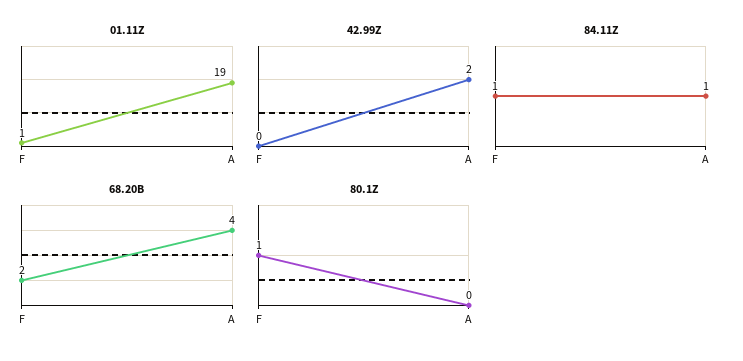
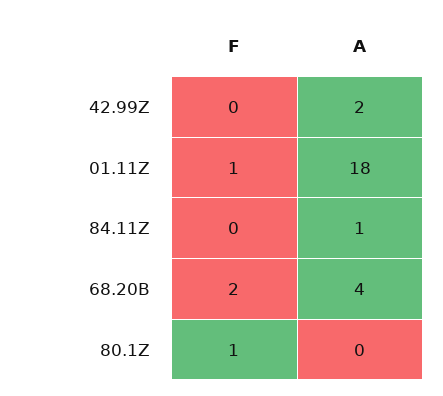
01.11Z, A: 19 -> 18
84.11Z, F: 1 -> 0

